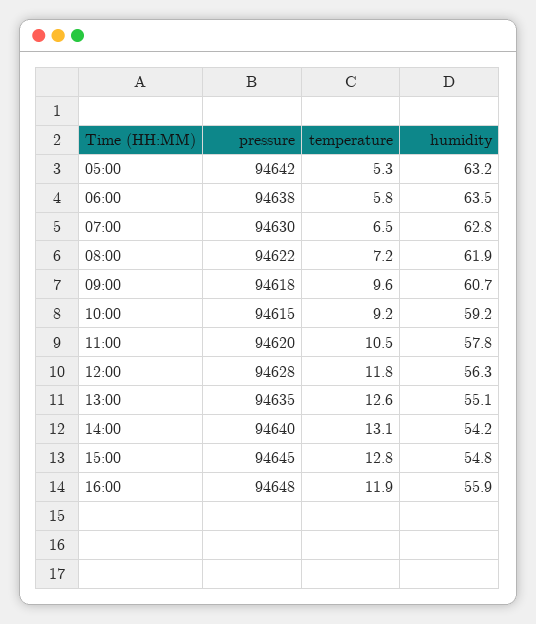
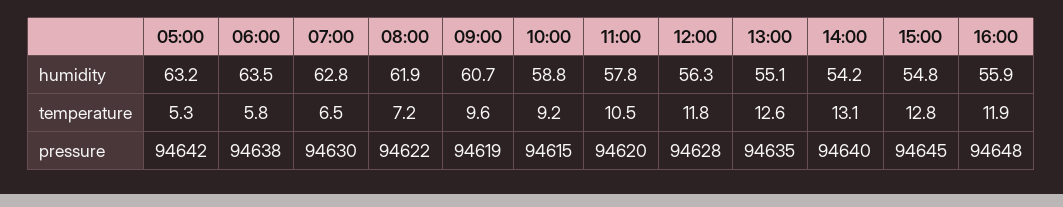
pressure, 09:00: 94618 -> 94619
humidity, 10:00: 59.2 -> 58.8

